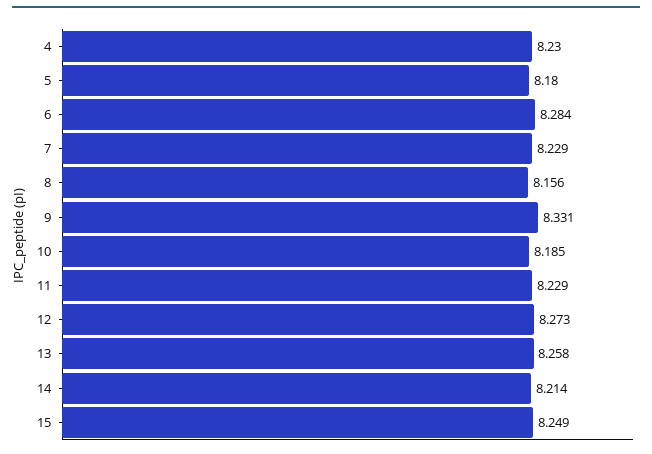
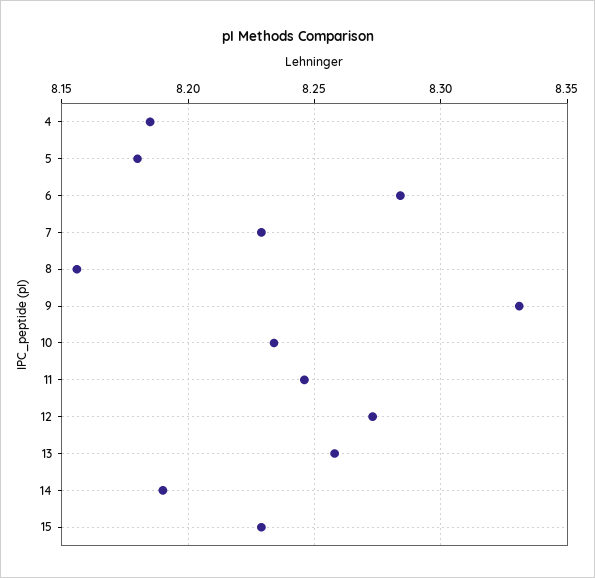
4: 8.23 -> 8.185
10: 8.185 -> 8.235
11: 8.229 -> 8.245
14: 8.214 -> 8.19
15: 8.249 -> 8.23

